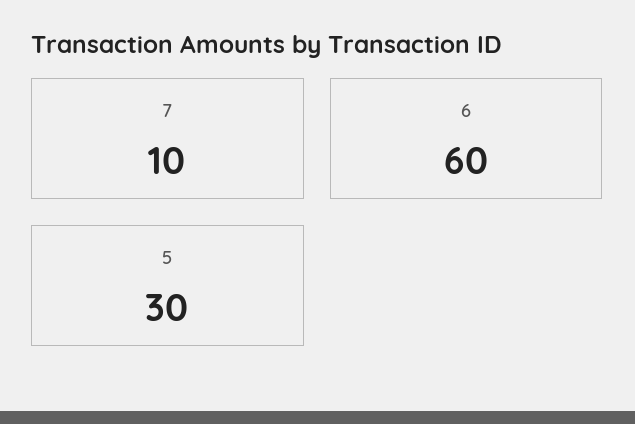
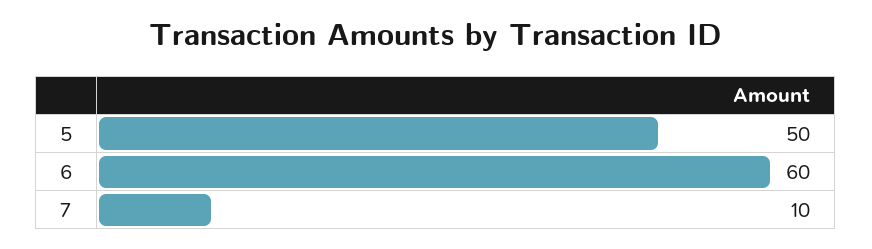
5: 30 -> 50

